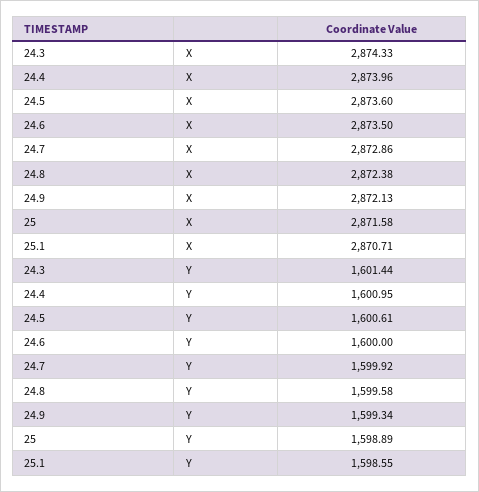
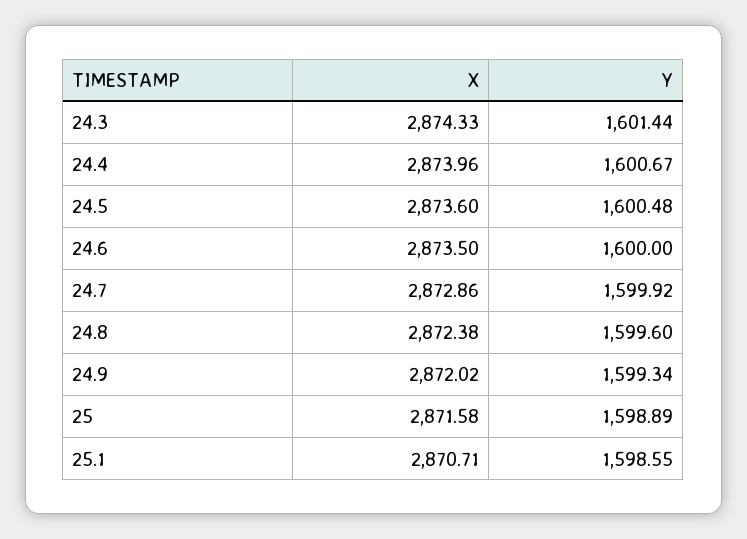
24.9, X: 2872.13 -> 2872.02
24.4, Y: 1600.95 -> 1600.67
24.5, Y: 1600.61 -> 1600.48
24.8, Y: 1599.58 -> 1599.6

